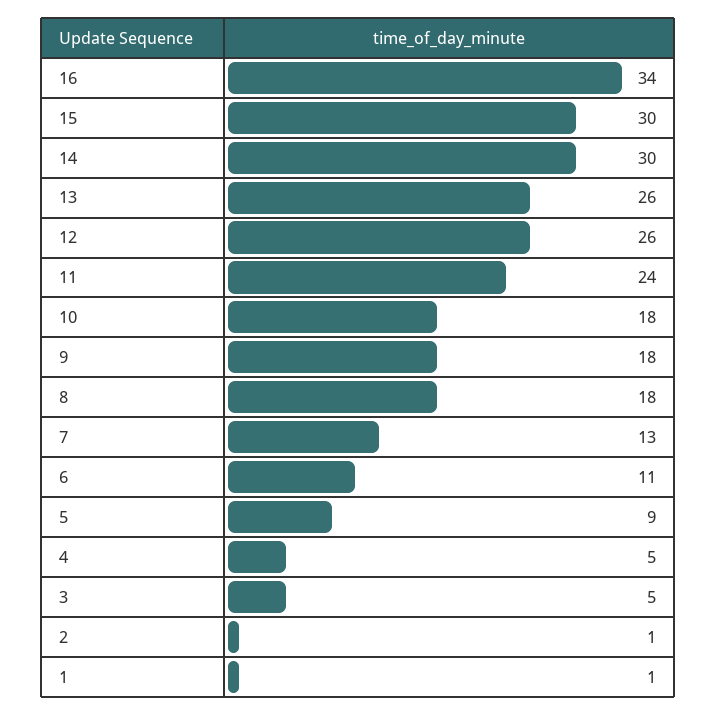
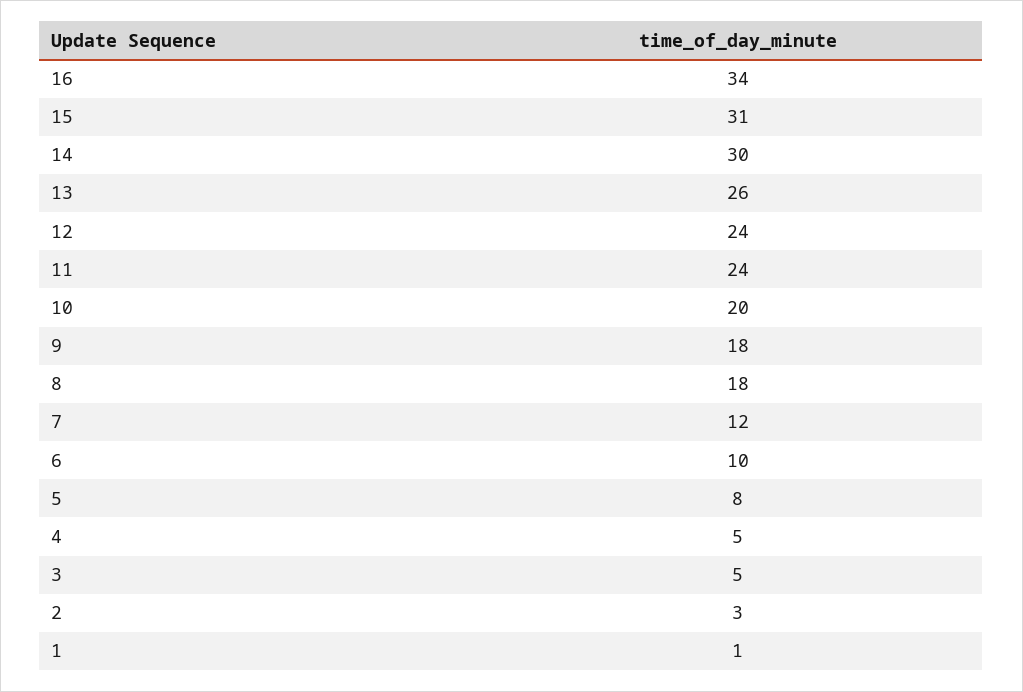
15: 30 -> 31
12: 26 -> 24
10: 18 -> 20
7: 13 -> 12
6: 11 -> 10
5: 9 -> 8
2: 1 -> 3

